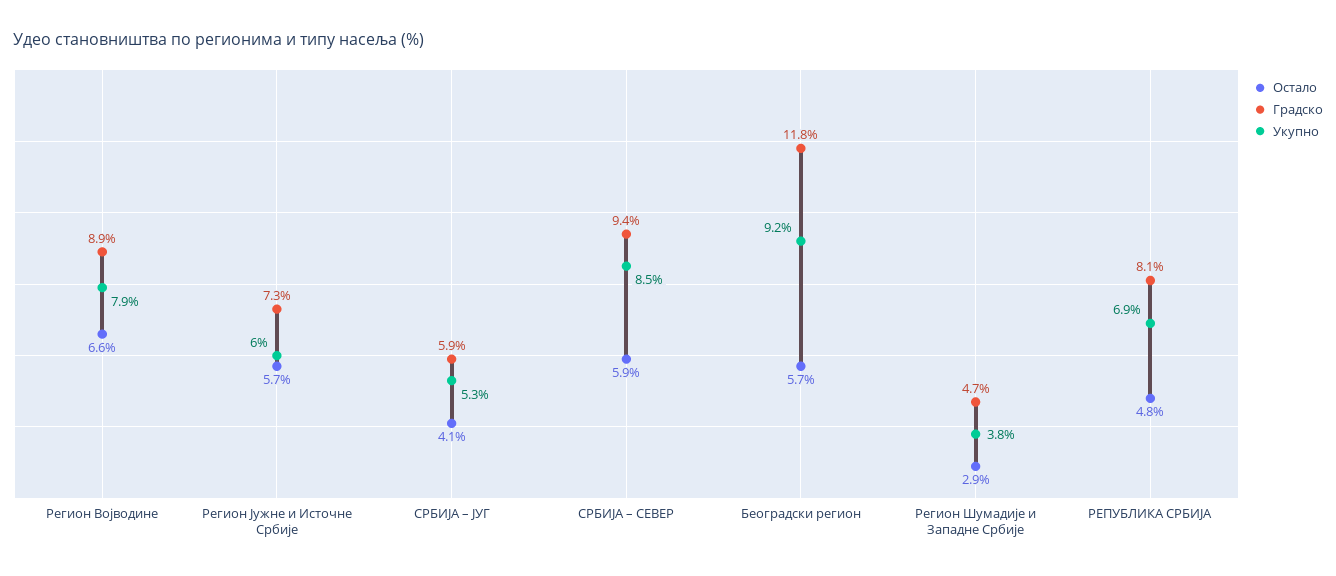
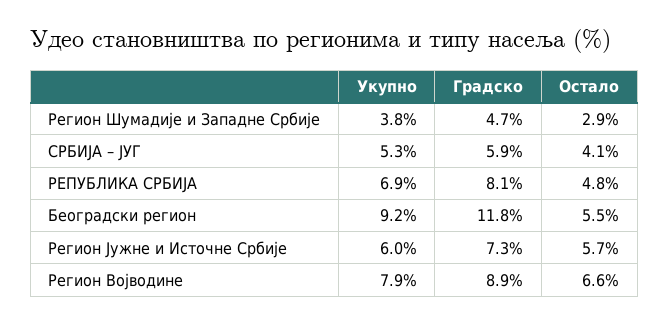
Остало, СРБИЈА – СЕВЕР: 5.9 -> none
Градско, СРБИЈА – СЕВЕР: 9.4 -> none
Укупно, СРБИЈА – СЕВЕР: 8.5 -> none
Остало, Београдски регион: 5.7 -> 5.5

